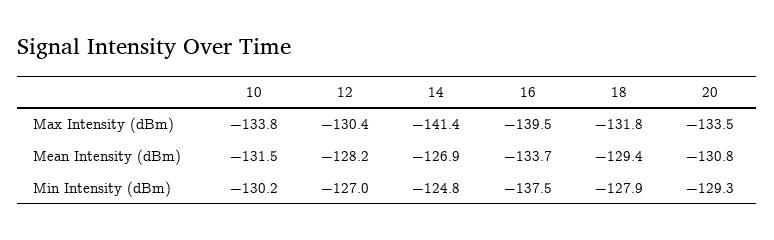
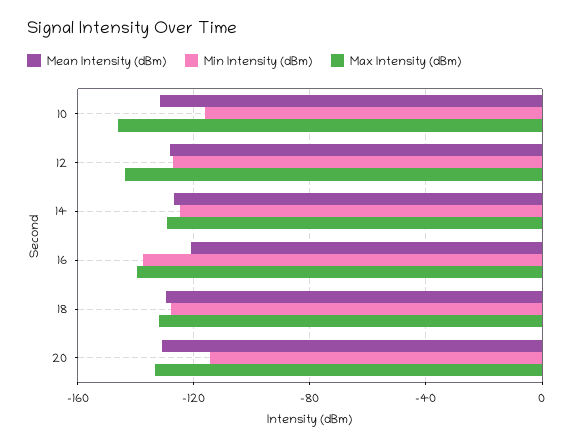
Max Intensity (dBm), 10: -133.8 -> -145
Max Intensity (dBm), 12: -130.4 -> -145
Max Intensity (dBm), 14: -141.4 -> -130
Mean Intensity (dBm), 16: -133.7 -> -120
Min Intensity (dBm), 10: -130.2 -> -115
Min Intensity (dBm), 20: -129.3 -> -115

